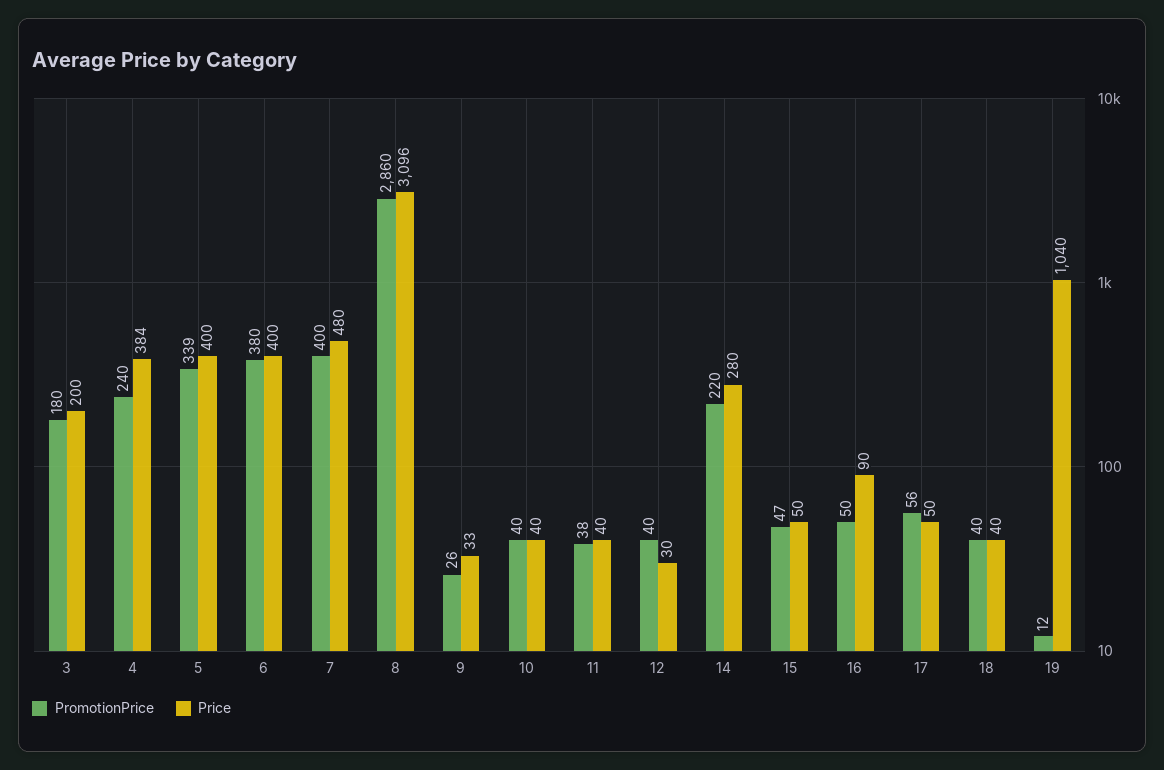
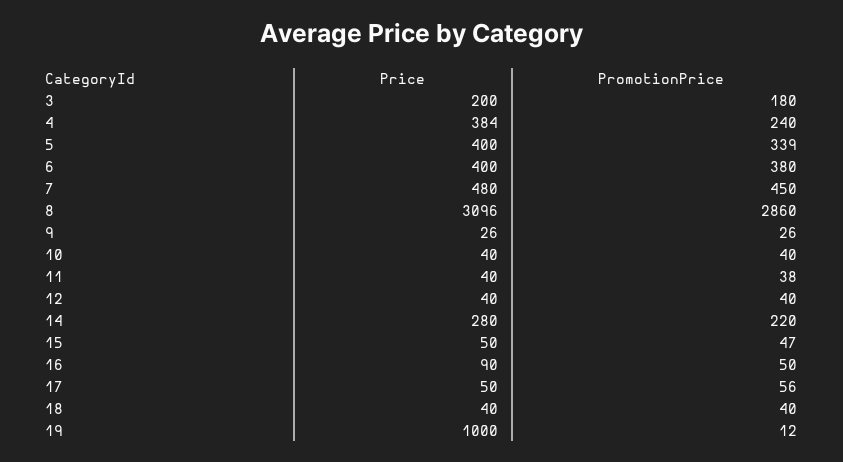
PromotionPrice, 7: 400 -> 450
Price, 9: 33 -> 26
Price, 12: 30 -> 40
Price, 19: 1040 -> 1000

